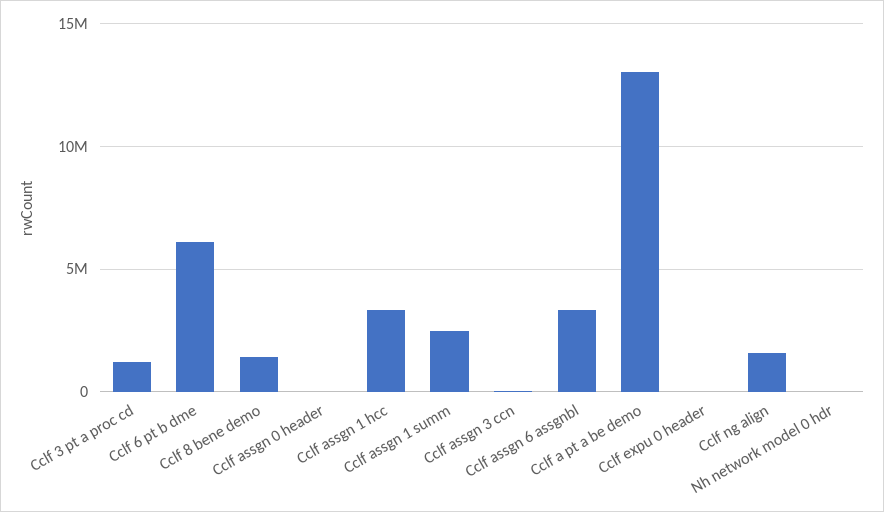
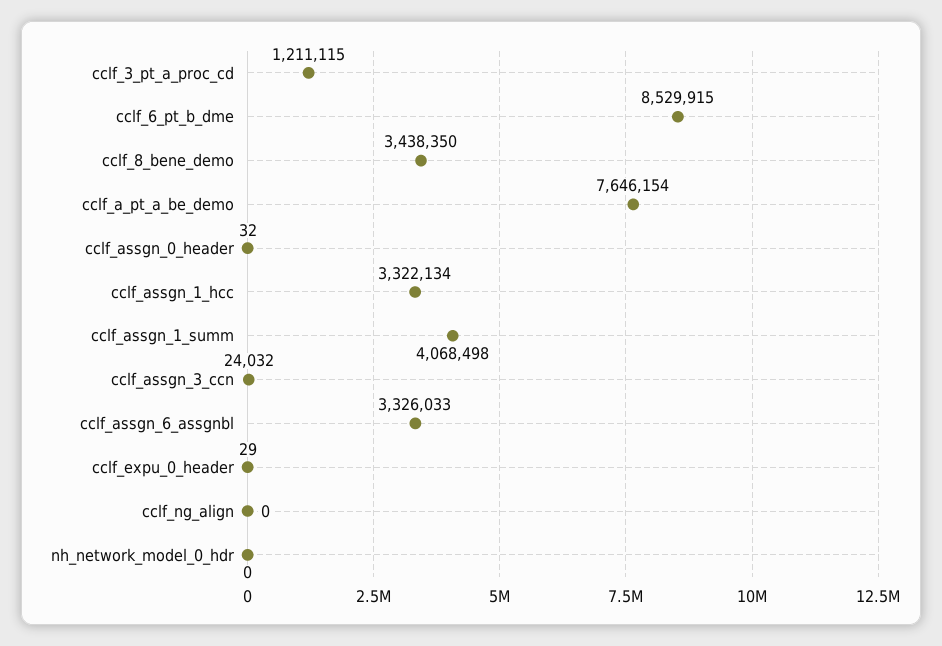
Cclf 6 pt b dme: 6000000 -> 8529915
Cclf 8 bene demo: 1500000 -> 3438350
Cclf assgn 1 summ: 2500000 -> 4068498
Cclf a pt a be demo: 13000000 -> 7646154
Cclf ng align: 1500000 -> 0

